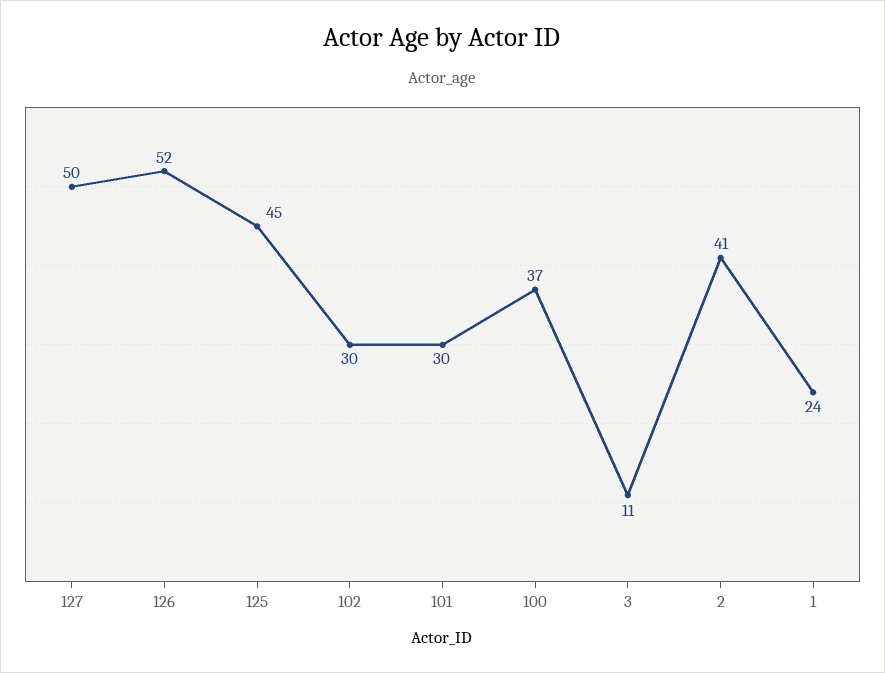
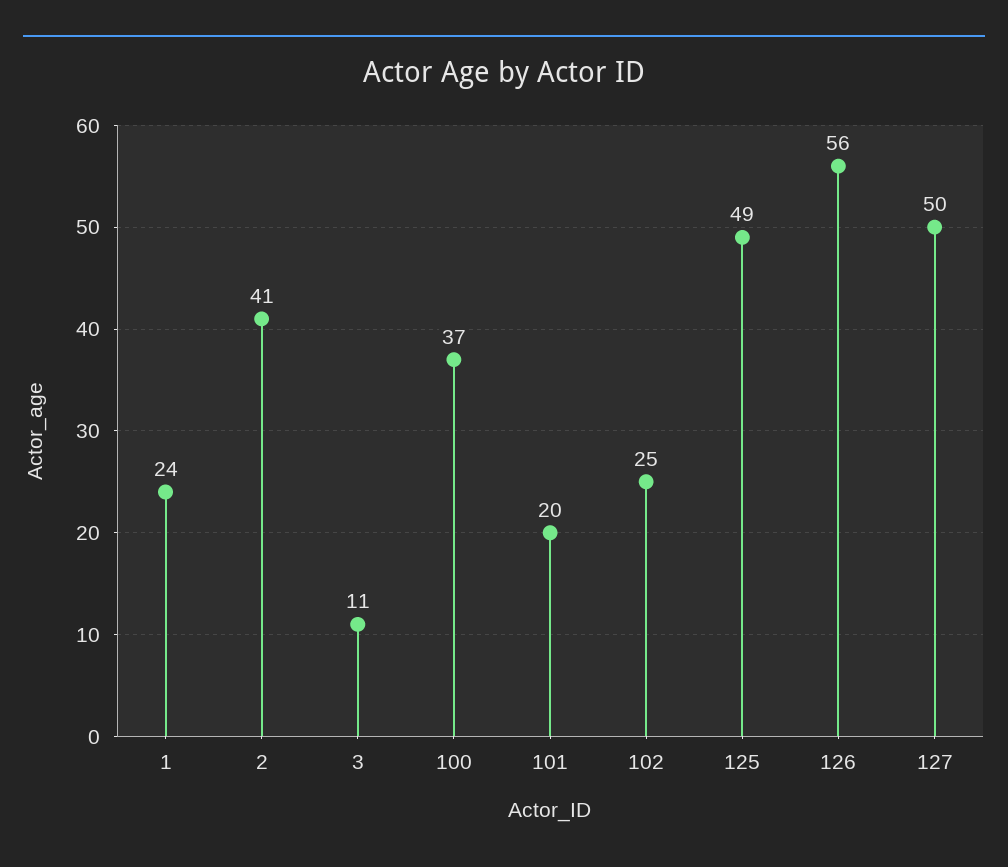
126: 52 -> 56
125: 45 -> 49
102: 30 -> 25
101: 30 -> 20

